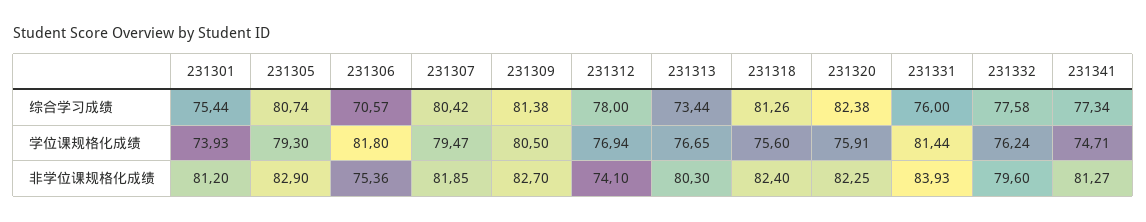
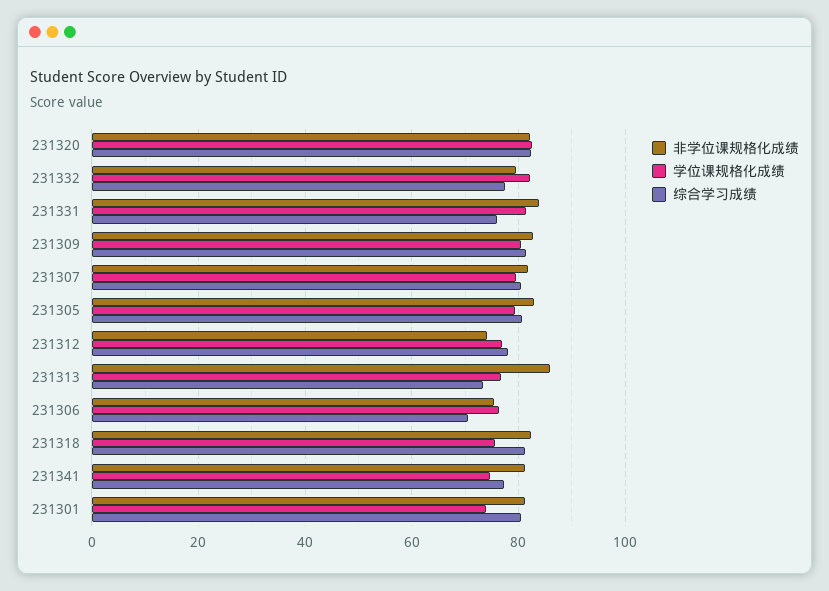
综合学习成绩, 231301: 75.44 -> 80
学位课规格化成绩, 231306: 81.8 -> 76
学位课规格化成绩, 231320: 75.91 -> 82
学位课规格化成绩, 231332: 76.24 -> 82
非学位课规格化成绩, 231313: 80.3 -> 86

